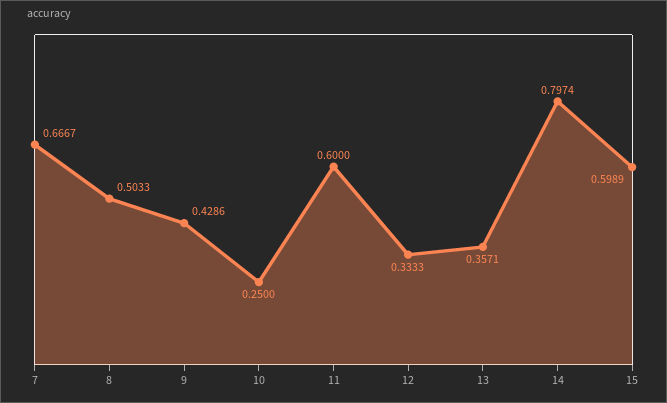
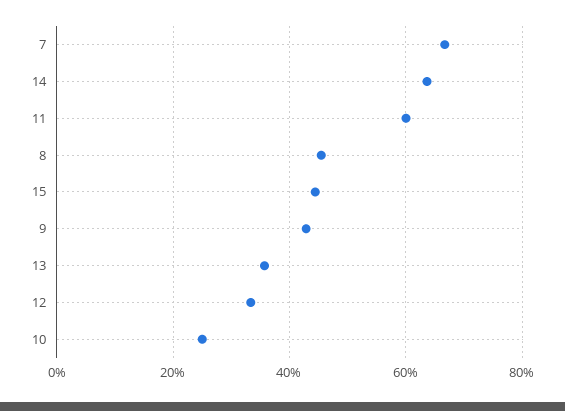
8: 0.5033 -> 0.46
14: 0.7974 -> 0.64
15: 0.5989 -> 0.44

